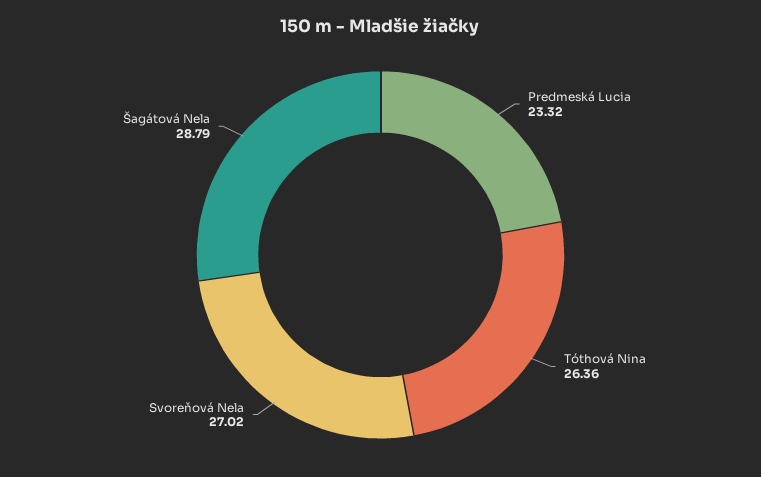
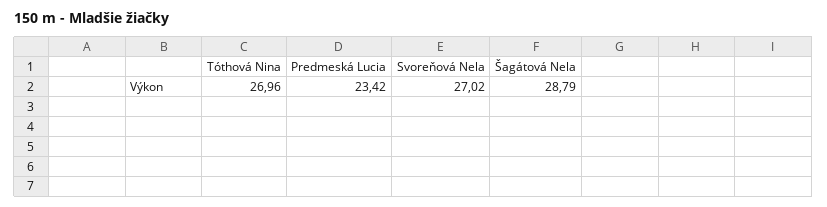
Predmeská Lucia: 23.32 -> 23.42
Tóthová Nina: 26.36 -> 26.96

